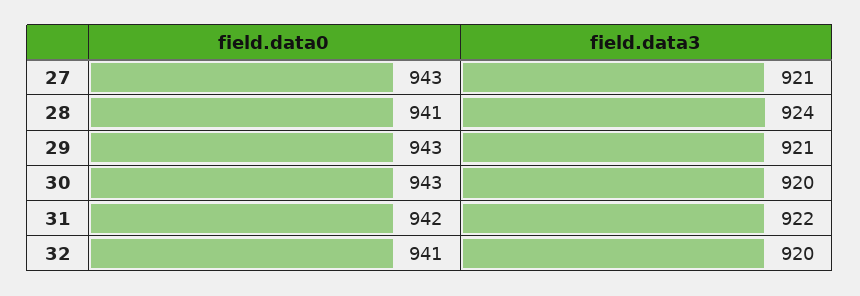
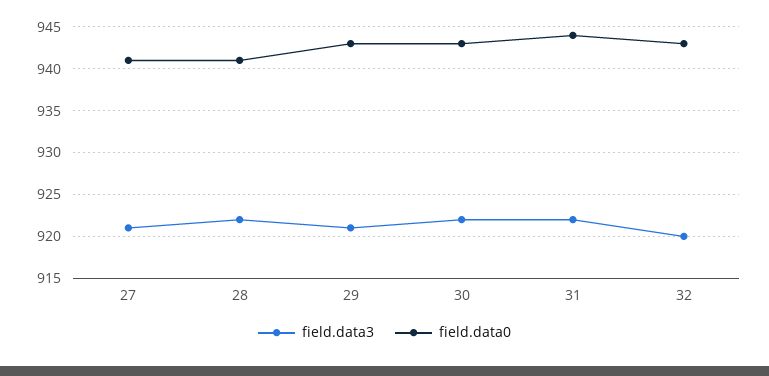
field.data0, 27: 943 -> 941
field.data3, 28: 924 -> 922
field.data3, 30: 920 -> 922
field.data0, 31: 942 -> 944
field.data0, 32: 941 -> 943

